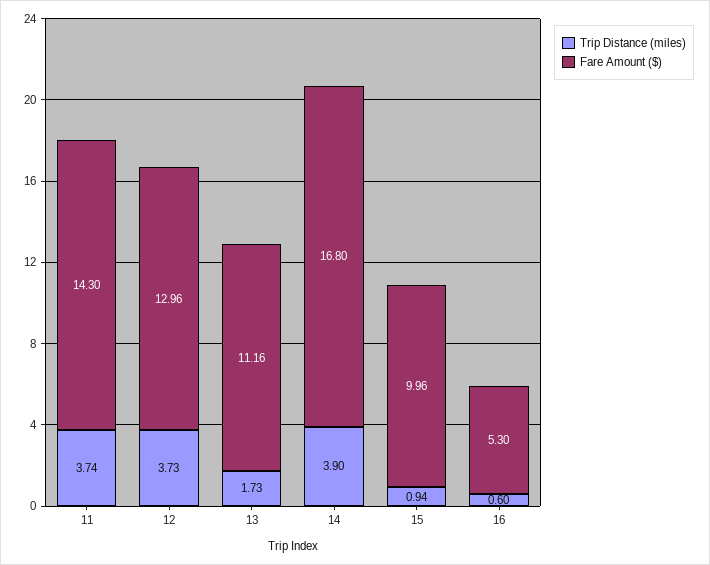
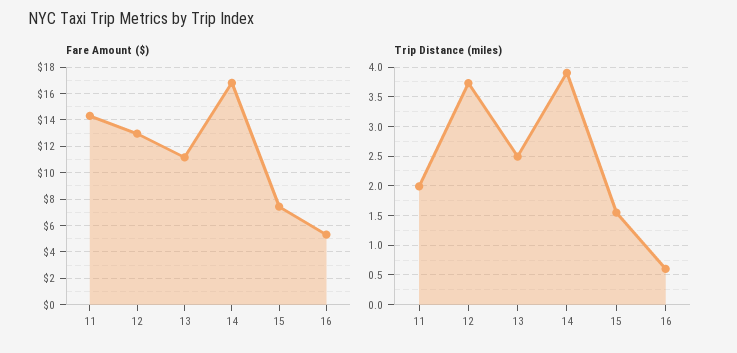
Trip Distance (miles), 11: 3.74 -> 2
Trip Distance (miles), 13: 1.73 -> 2.5
Trip Distance (miles), 15: 0.94 -> 1.5
Fare Amount ($), 15: 9.96 -> 7.5

